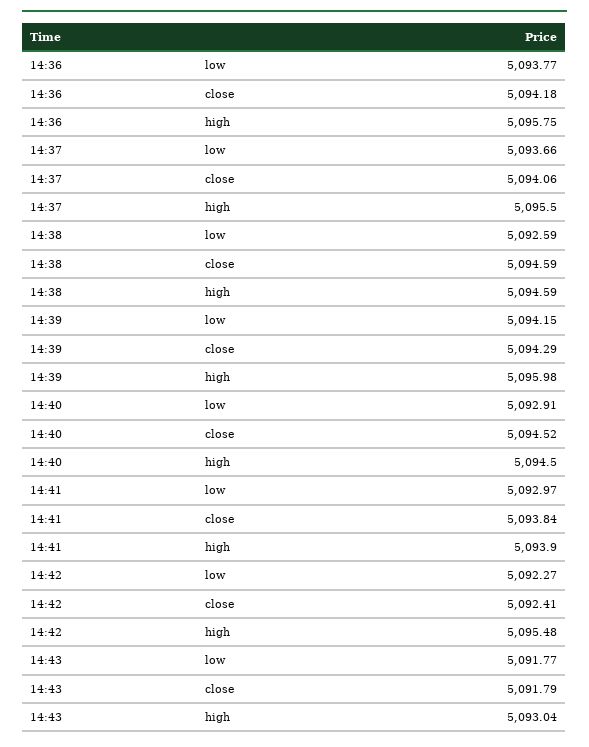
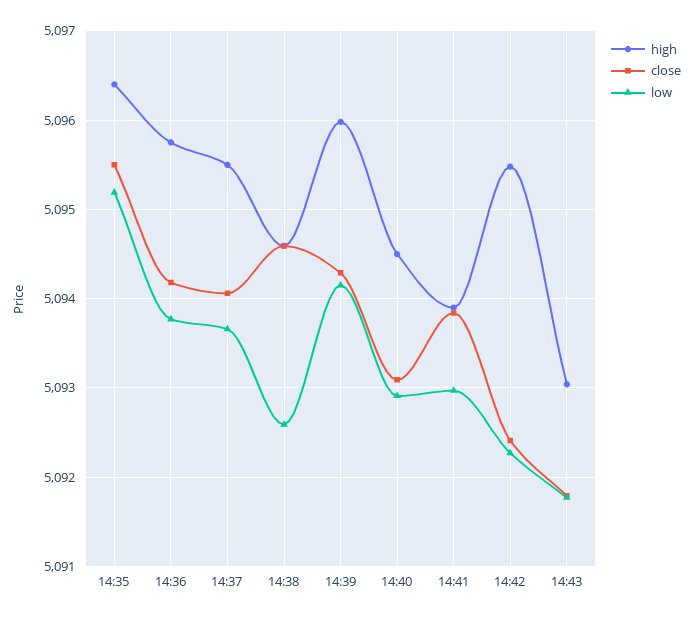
close, 14:40: 5094.52 -> 5093.1
high, 14:35: none -> 5096.4
close, 14:35: none -> 5095.5
low, 14:35: none -> 5095.2

